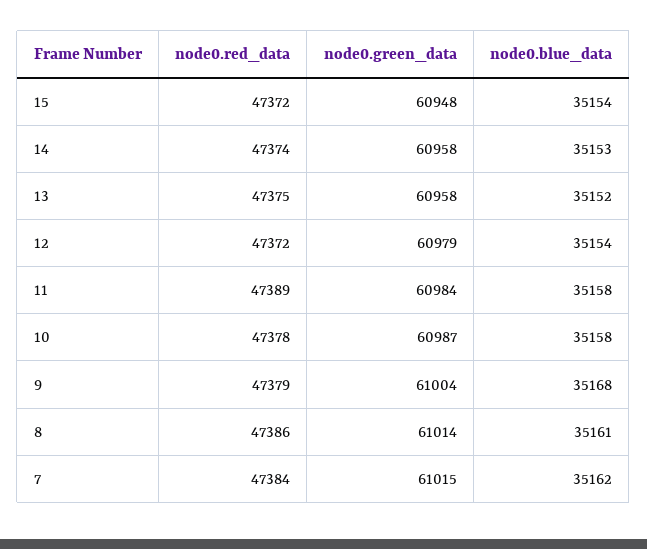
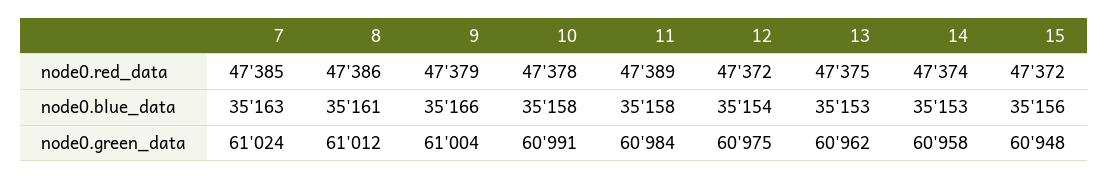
node0.blue_data, 15: 35154 -> 35156
node0.green_data, 13: 60958 -> 60962
node0.blue_data, 13: 35152 -> 35153
node0.green_data, 12: 60979 -> 60975
node0.green_data, 10: 60987 -> 60991
node0.blue_data, 9: 35168 -> 35166
node0.green_data, 8: 61014 -> 61012
node0.red_data, 7: 47384 -> 47385
node0.green_data, 7: 61015 -> 61024
node0.blue_data, 7: 35162 -> 35163

